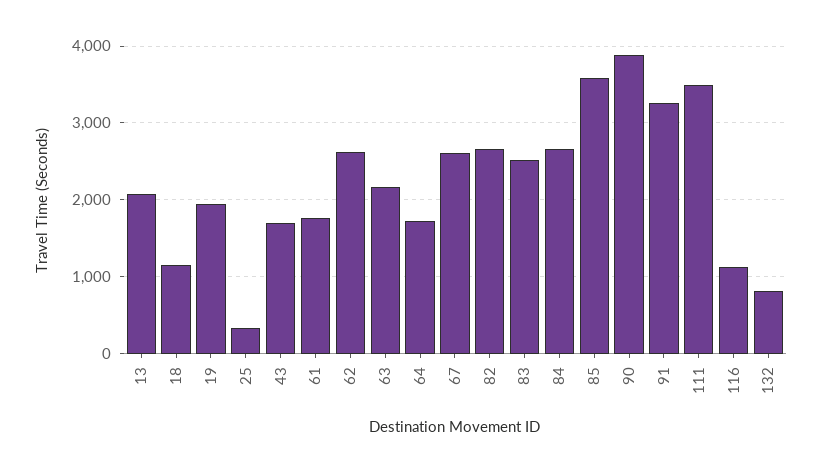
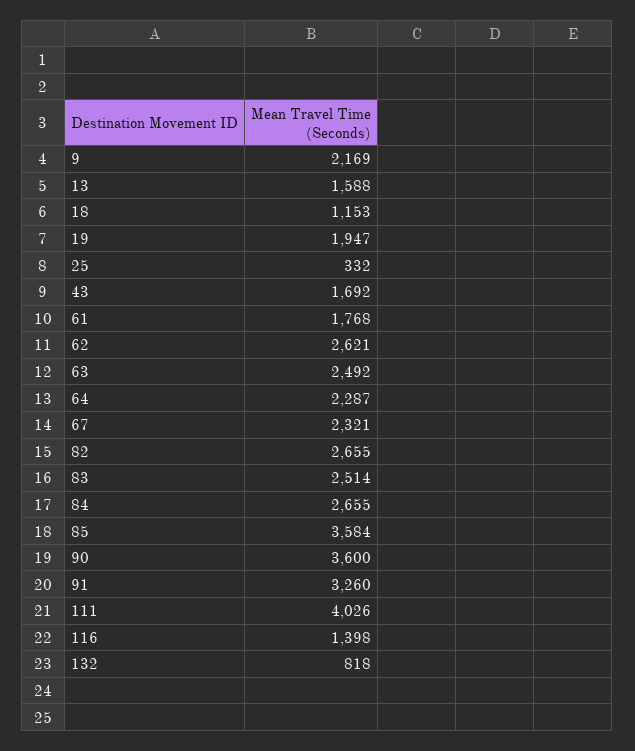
13: 2100 -> 1588
63: 2200 -> 2492
64: 1700 -> 2287
67: 2600 -> 2321
90: 3900 -> 3600
111: 3500 -> 4026
116: 1100 -> 1398
9: none -> 2169

